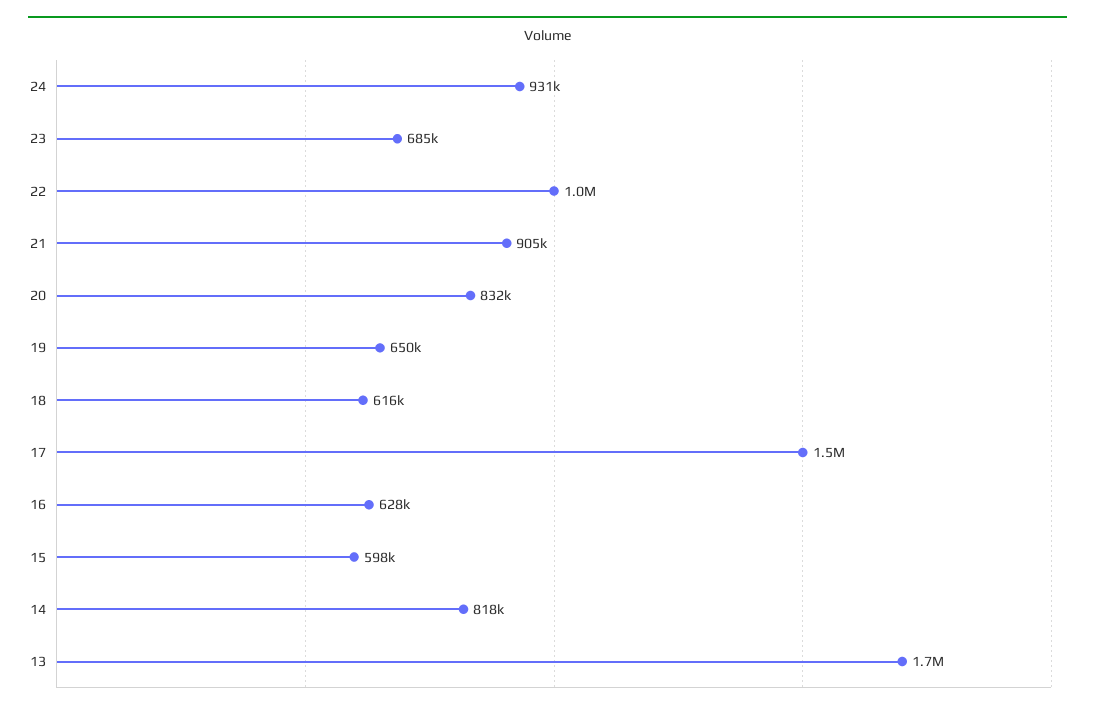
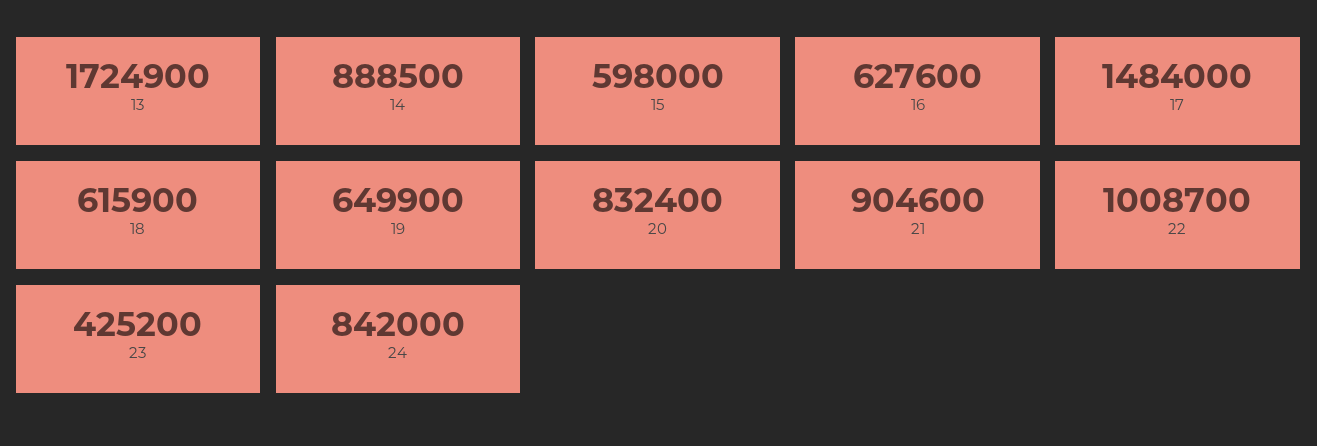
24: 931000 -> 842000
23: 685000 -> 425200
14: 818000 -> 888500

